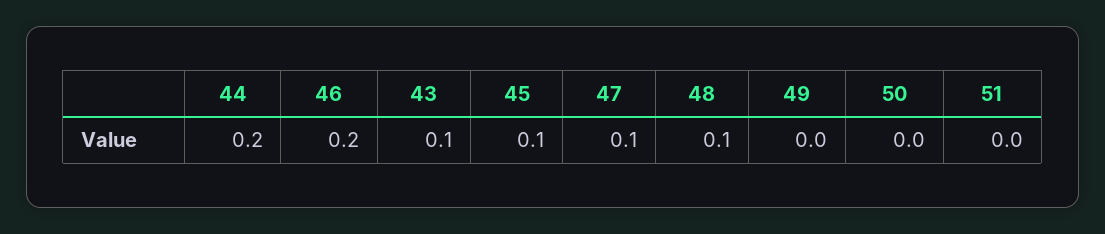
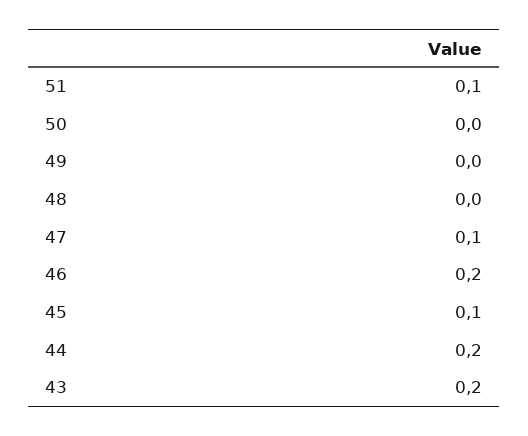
43: 0.1 -> 0.2
48: 0.1 -> 0
51: 0 -> 0.1

